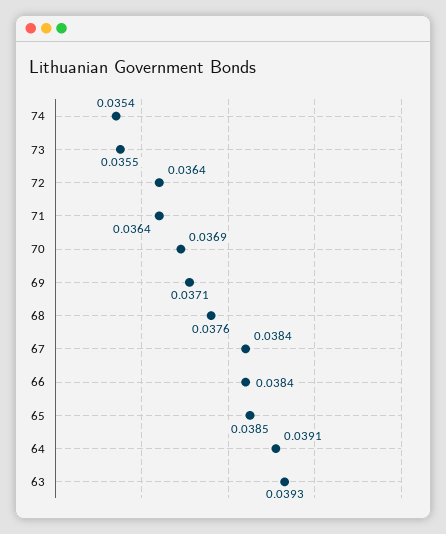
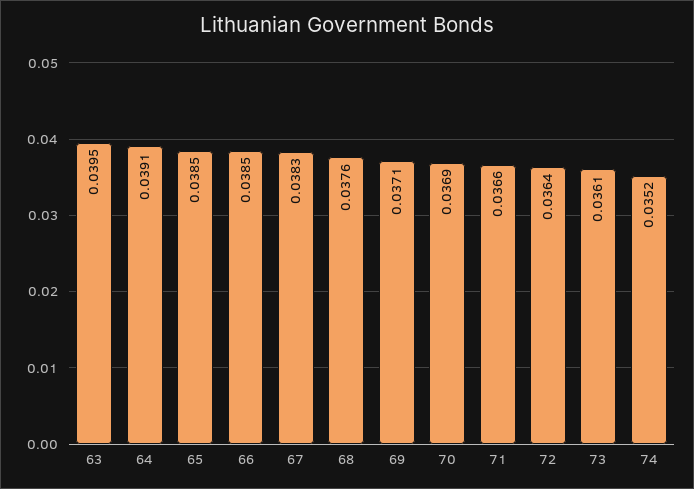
74: 0.0354 -> 0.0352
73: 0.0355 -> 0.0361
71: 0.0364 -> 0.0366
67: 0.0384 -> 0.0383
66: 0.0384 -> 0.0385
63: 0.0393 -> 0.0395

